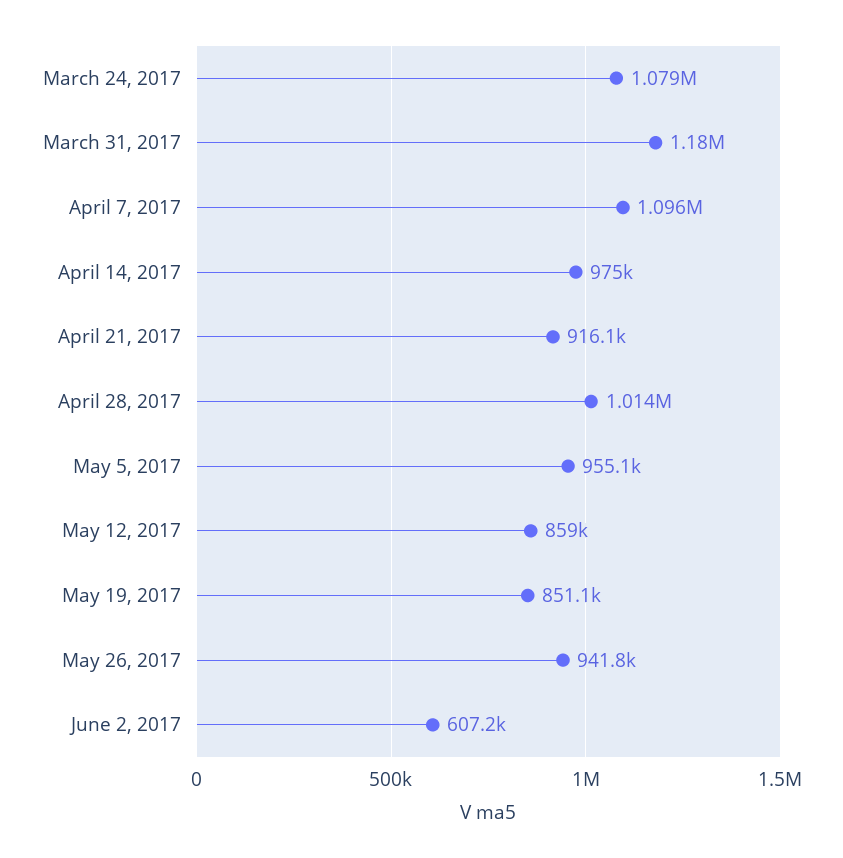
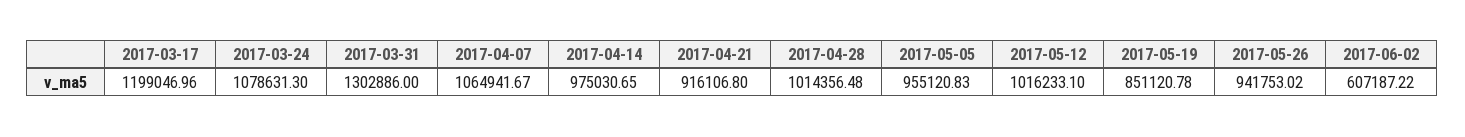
March 31, 2017: 1180000 -> 1302886
April 7, 2017: 1096000 -> 1064941.67
May 12, 2017: 859000 -> 1016233.1
2017-03-17: none -> 1199046.96

